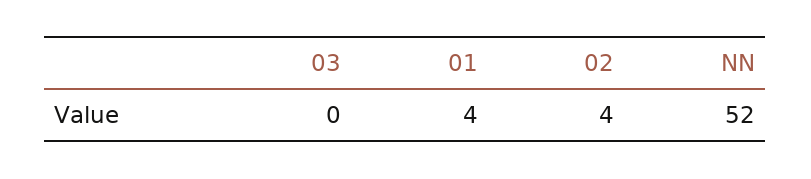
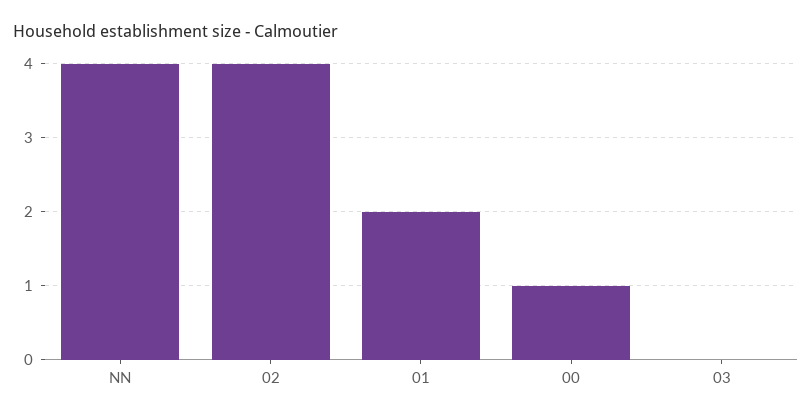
01: 4 -> 2
NN: 52 -> 4
00: none -> 1

